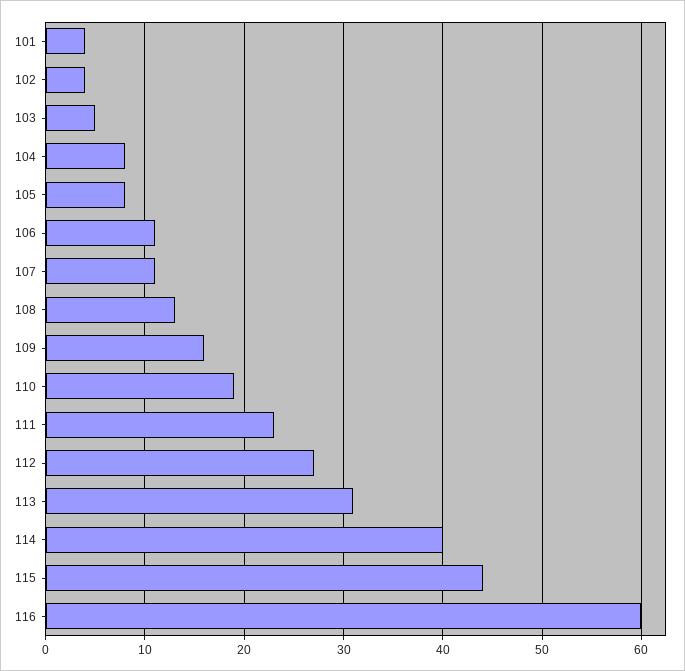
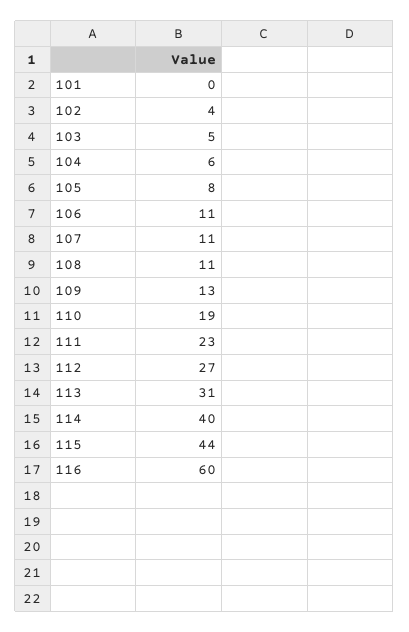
101: 4 -> 0
104: 8 -> 6
108: 13 -> 11
109: 16 -> 13

